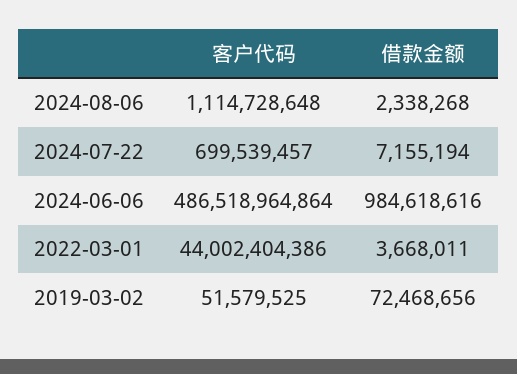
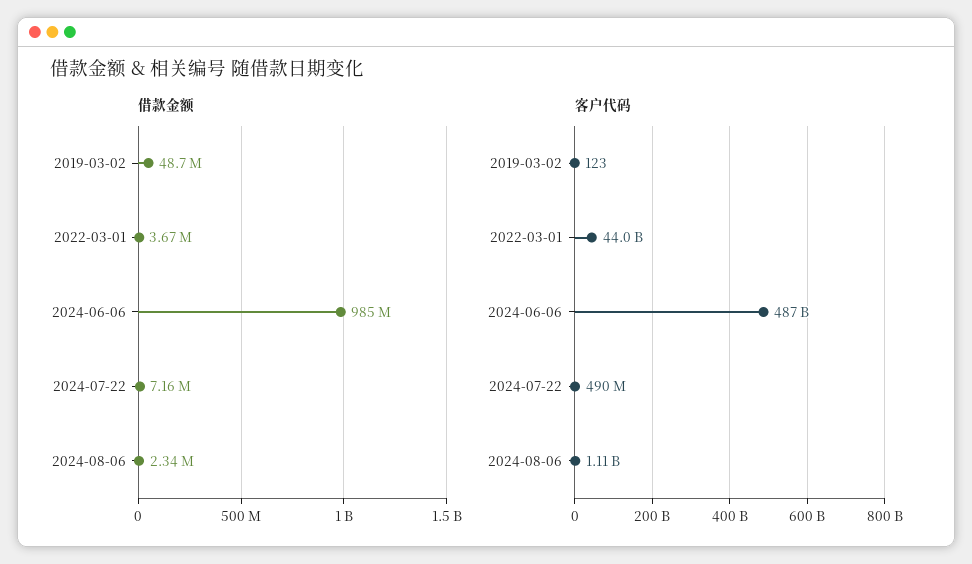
客户代码, 2024-07-22: 699539457 -> 490000000
客户代码, 2019-03-02: 51579525 -> 123
借款金额, 2019-03-02: 72468656 -> 48700000

